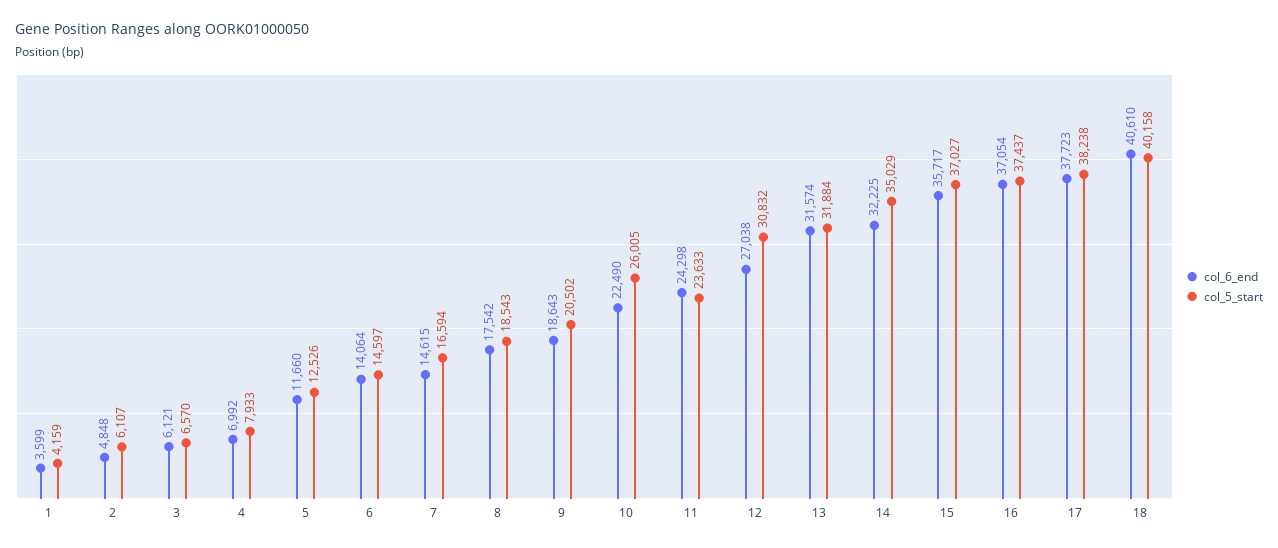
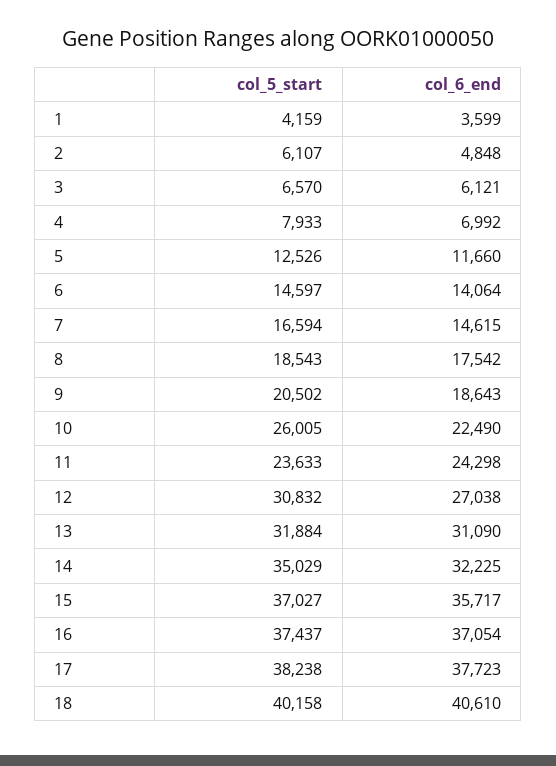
col_6_end, 13: 31574 -> 31090

